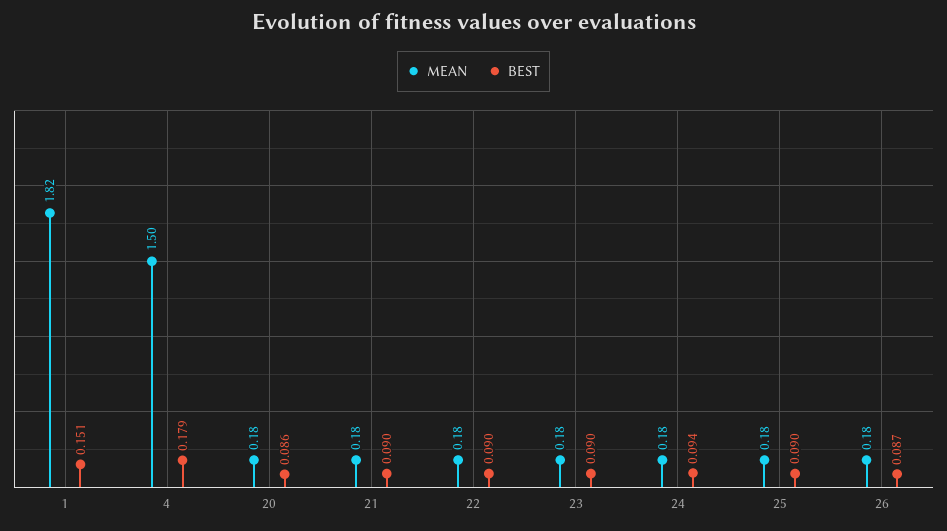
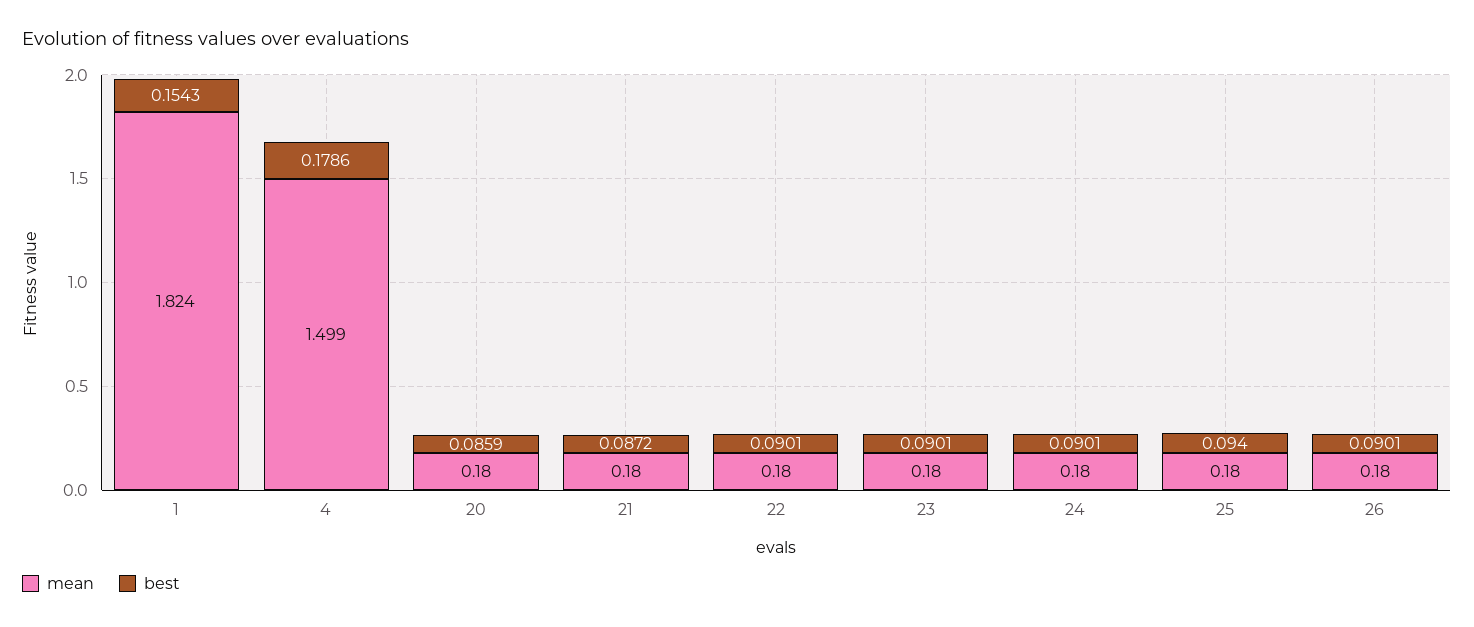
BEST, 1: 0.151 -> 0.1543
BEST, 21: 0.09 -> 0.0872
BEST, 24: 0.094 -> 0.0901
BEST, 25: 0.09 -> 0.094
BEST, 26: 0.087 -> 0.0901

